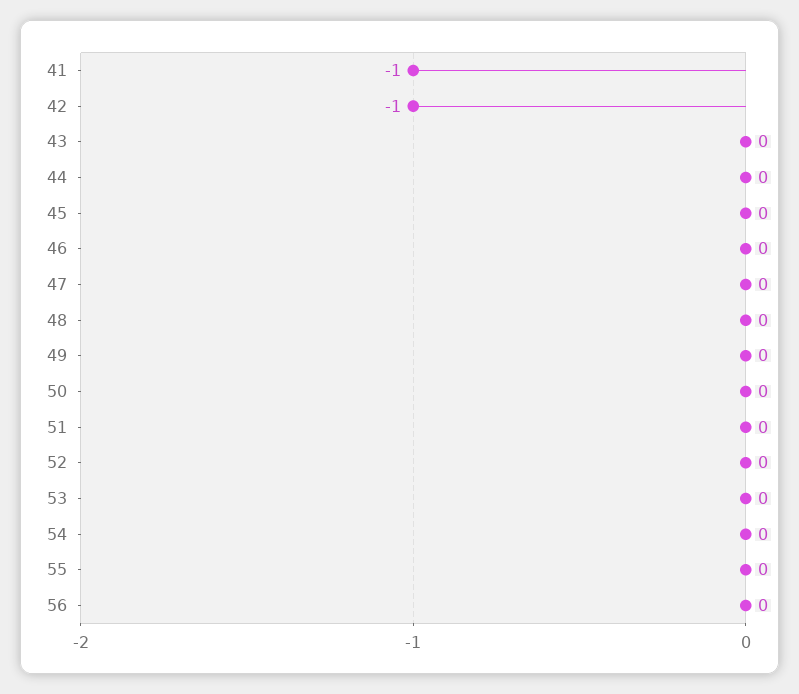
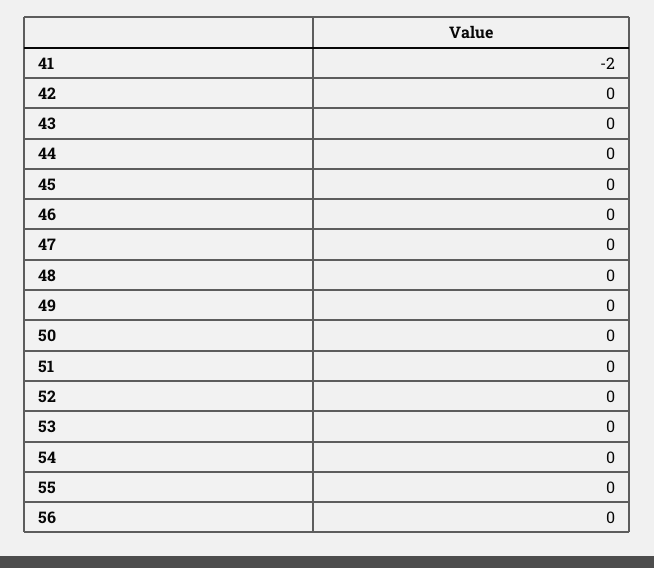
41: -1 -> -2
42: -1 -> 0

